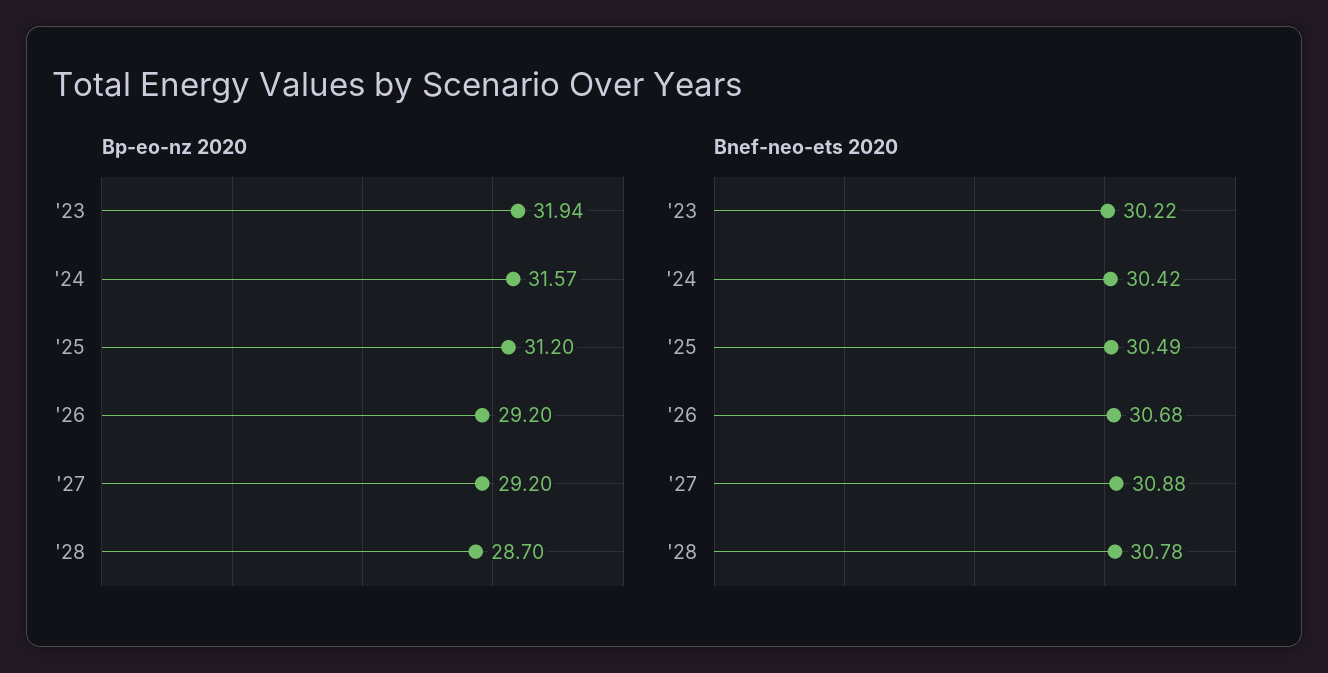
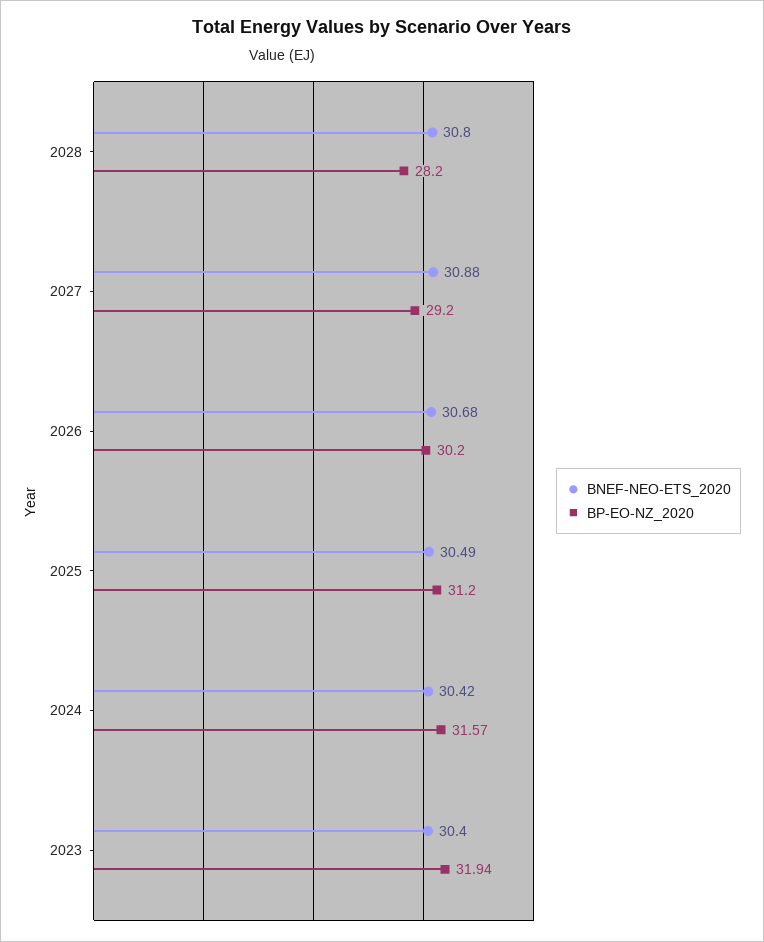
Bp-eo-nz 2020, '26: 29.2 -> 30.2
Bp-eo-nz 2020, '28: 28.7 -> 28.2
Bnef-neo-ets 2020, '23: 30.22 -> 30.4
Bnef-neo-ets 2020, '28: 30.78 -> 30.8

